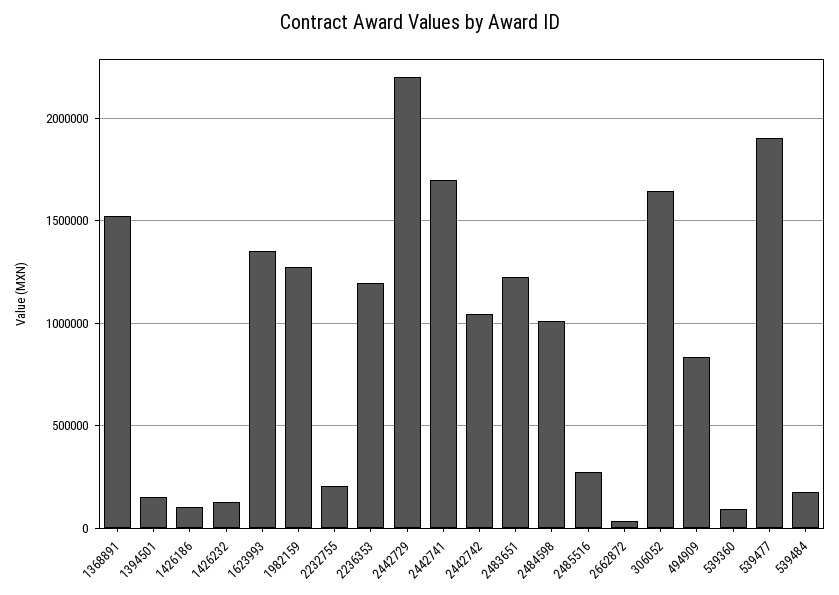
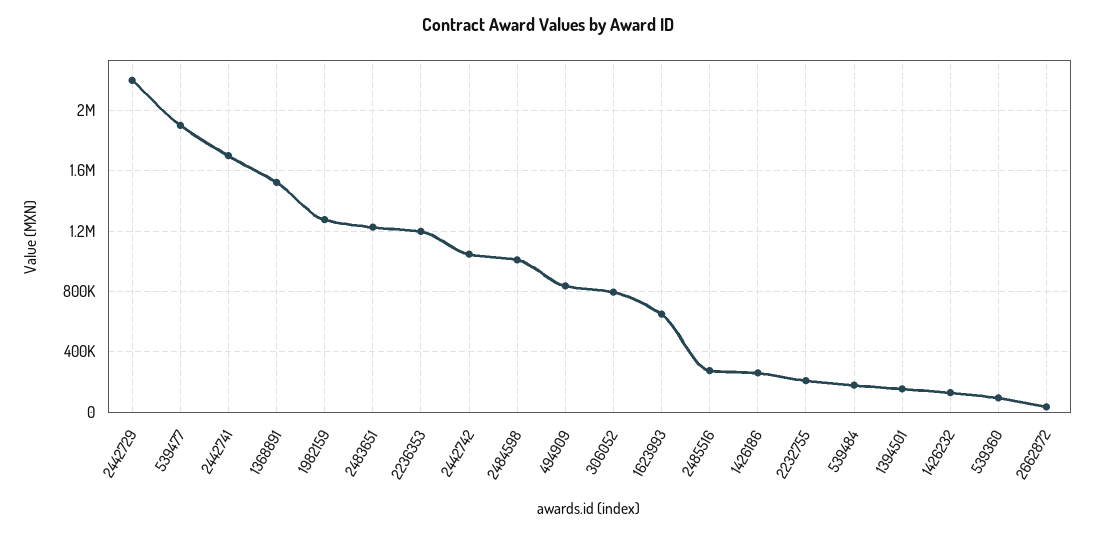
1426186: 100000 -> 250000
1623993: 1350000 -> 650000
306052: 1650000 -> 800000

